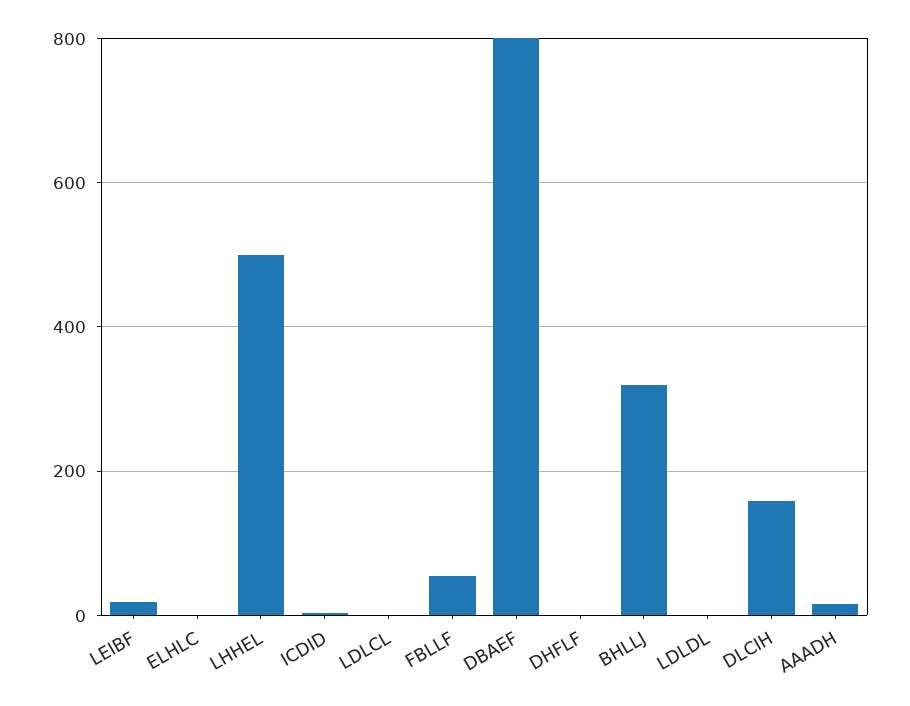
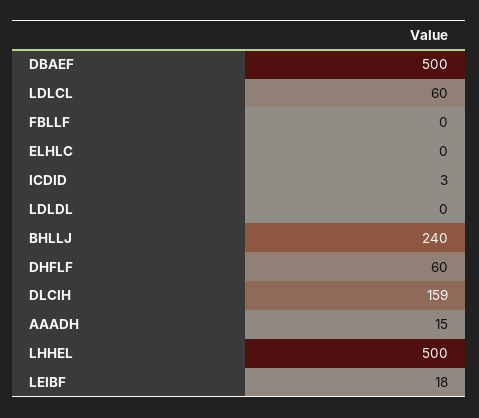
LDLCL: 0 -> 60
FBLLF: 60 -> 0
DBAEF: 800 -> 500
DHFLF: 0 -> 60
BHLLJ: 320 -> 240

